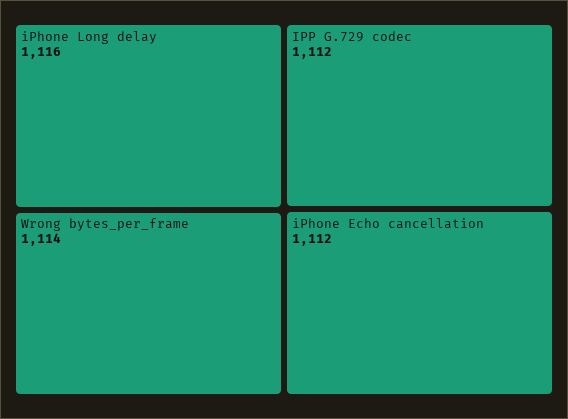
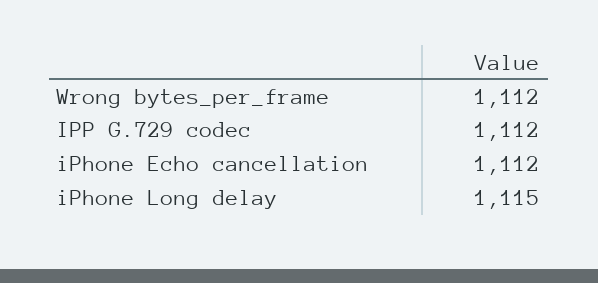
iPhone Long delay: 1116 -> 1115
Wrong bytes_per_frame: 1114 -> 1112

